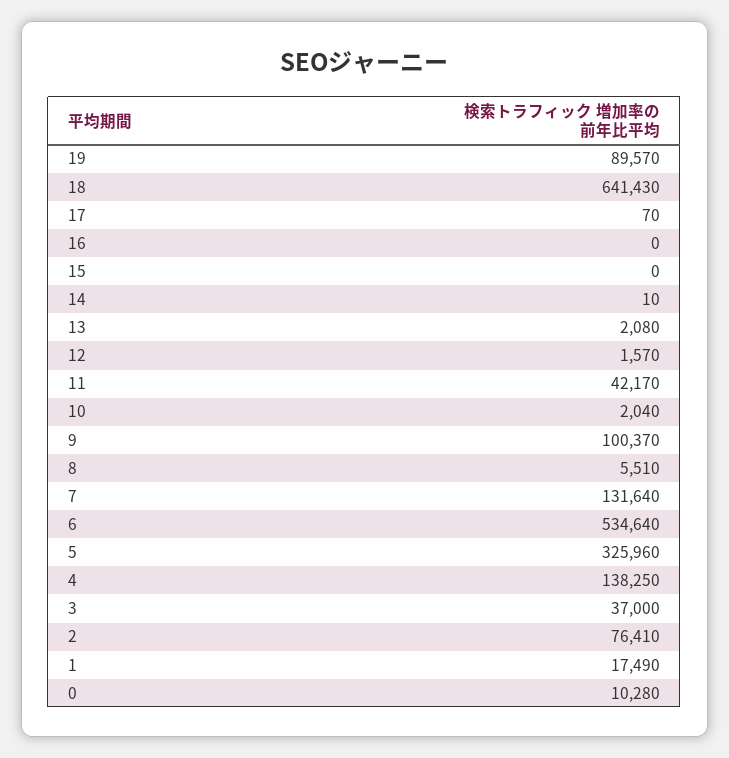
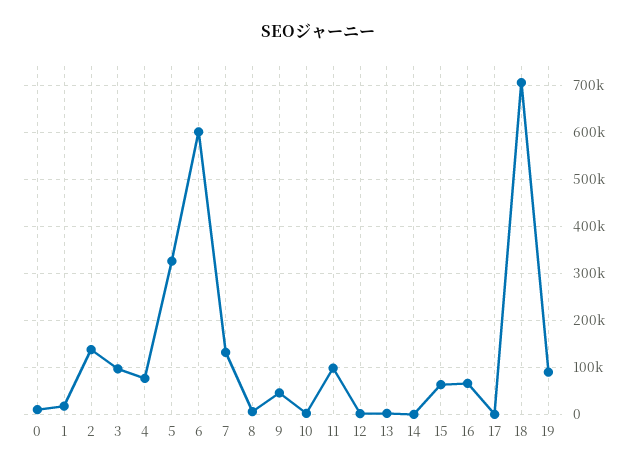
18: 641430 -> 700000
16: 0 -> 60000
15: 0 -> 60000
11: 42170 -> 100000
9: 100370 -> 40000
6: 534640 -> 600000
4: 138250 -> 80000
3: 37000 -> 100000
2: 76410 -> 140000

